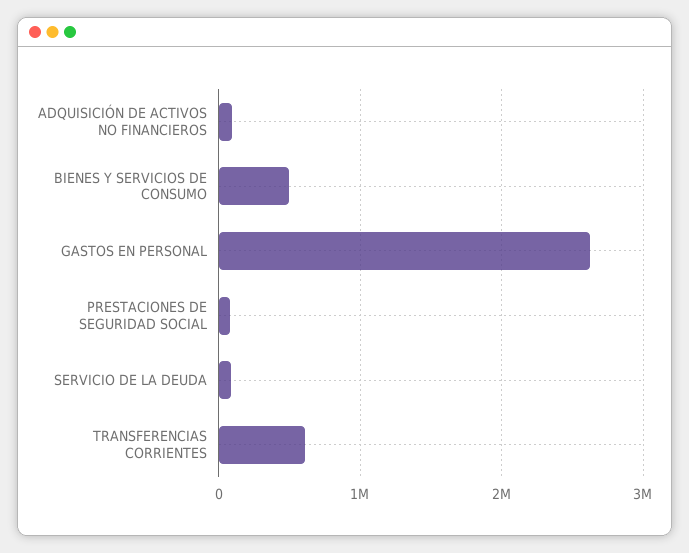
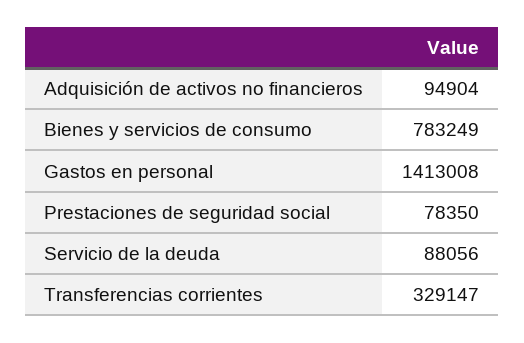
BIENES Y SERVICIOS DE CONSUMO: 500000 -> 783249
GASTOS EN PERSONAL: 2600000 -> 1413008
TRANSFERENCIAS CORRIENTES: 600000 -> 329147

